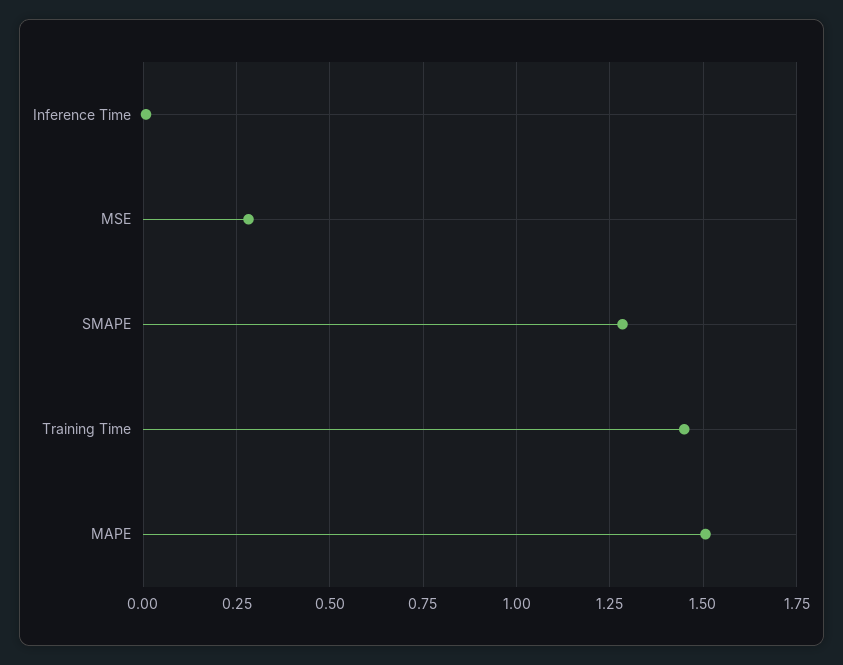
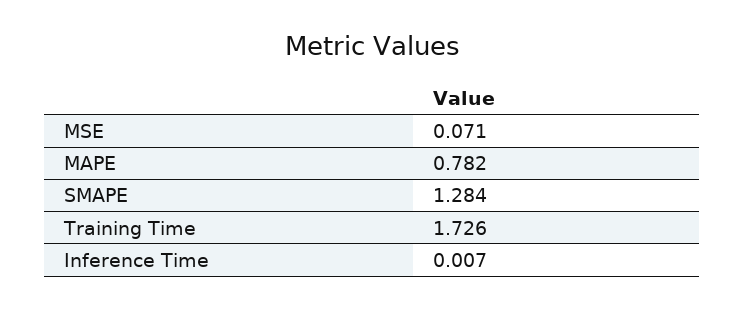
MSE: 0.275 -> 0.071
Training Time: 1.45 -> 1.726
MAPE: 1.5 -> 0.782

